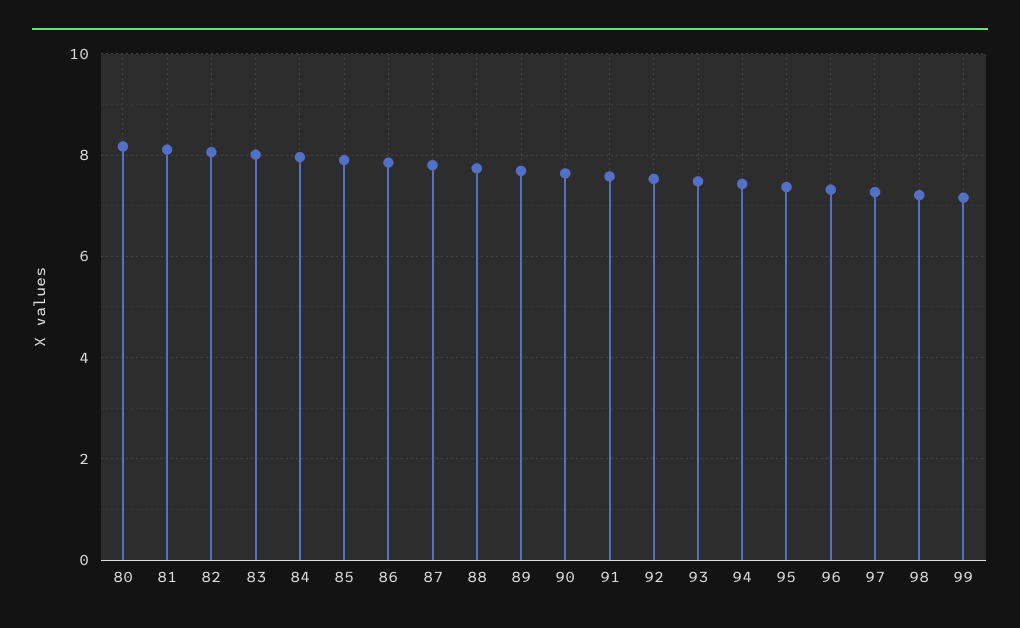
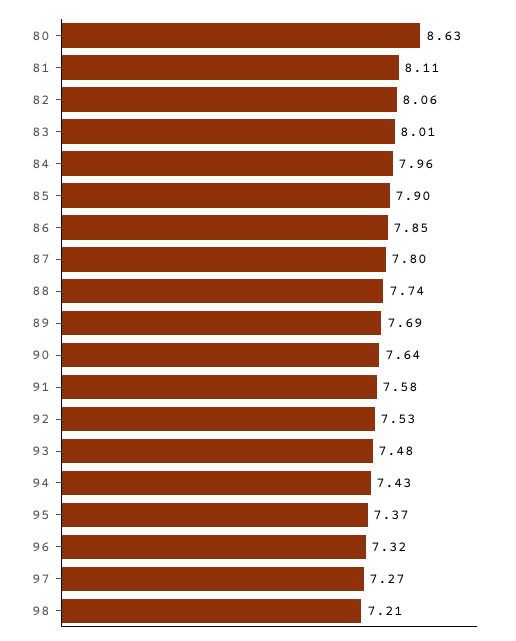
80: 8.2 -> 8.63
99: 7.2 -> none

